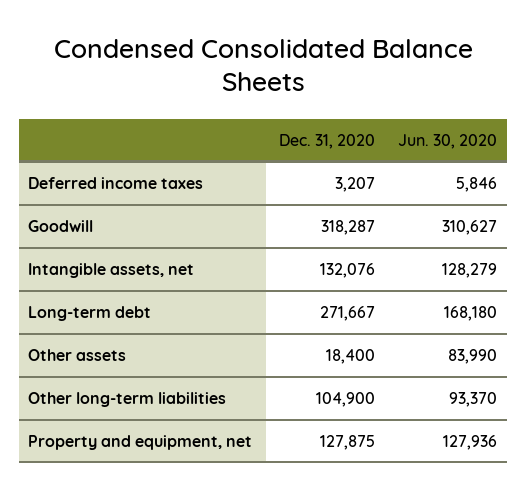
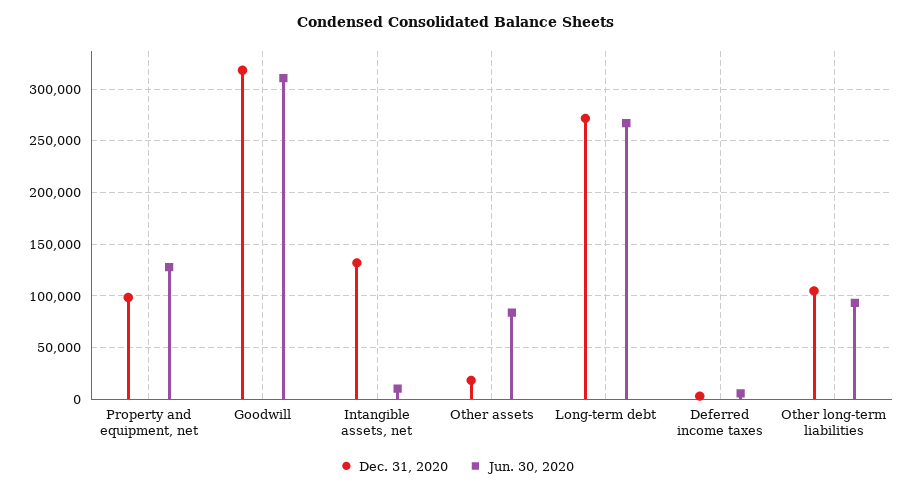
Jun. 30, 2020, Intangible assets, net: 128279 -> 10000
Jun. 30, 2020, Long-term debt: 168180 -> 270000
Dec. 31, 2020, Property and equipment, net: 127875 -> 100000

